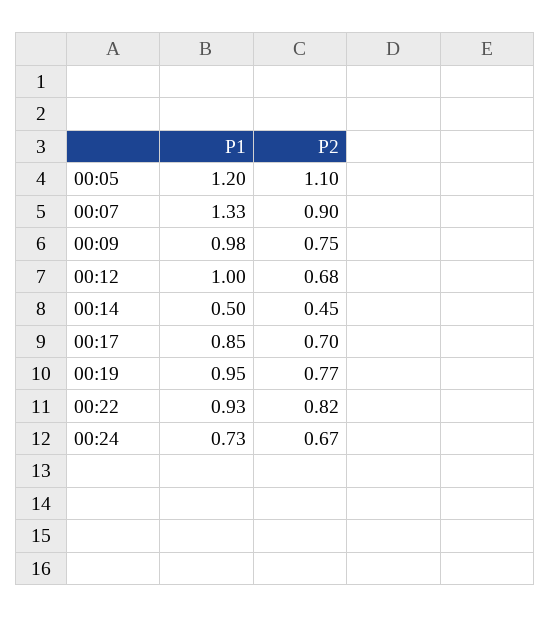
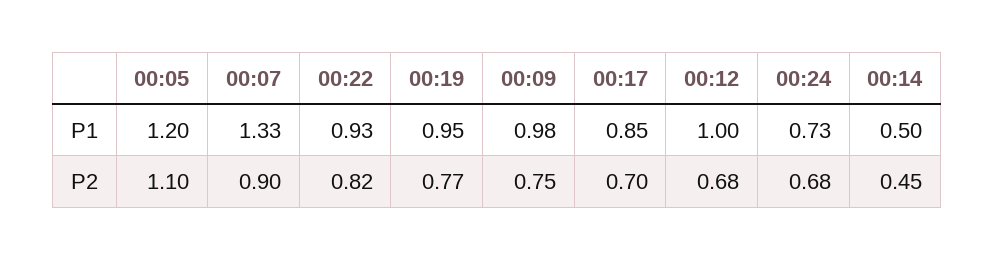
P2, 00:24: 0.67 -> 0.68

